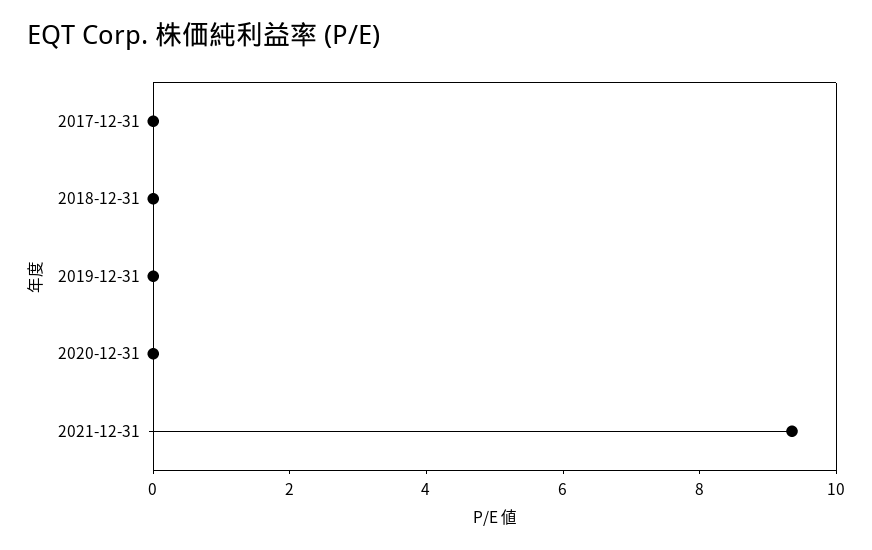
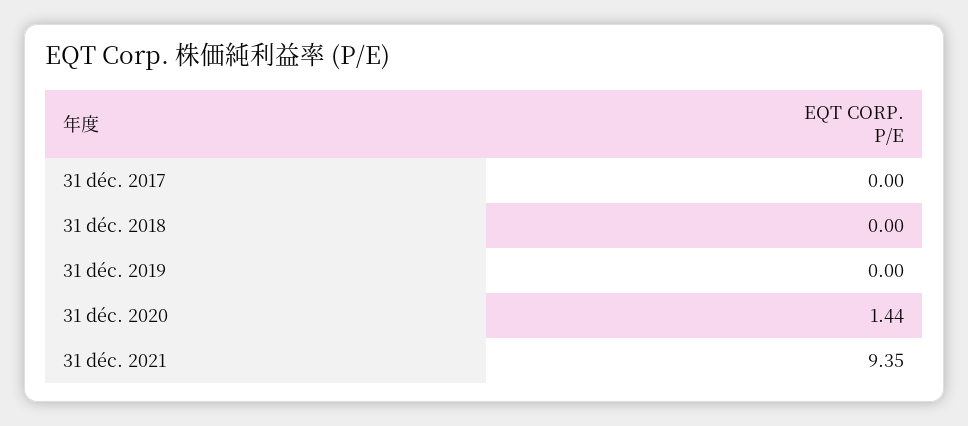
2020-12-31: 0 -> 1.44

